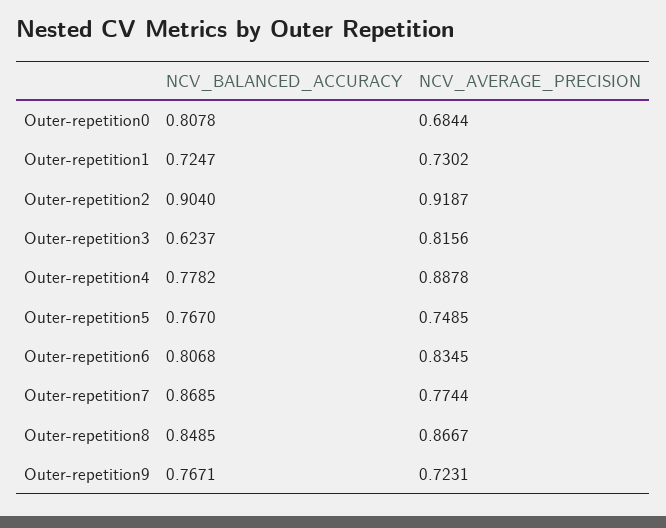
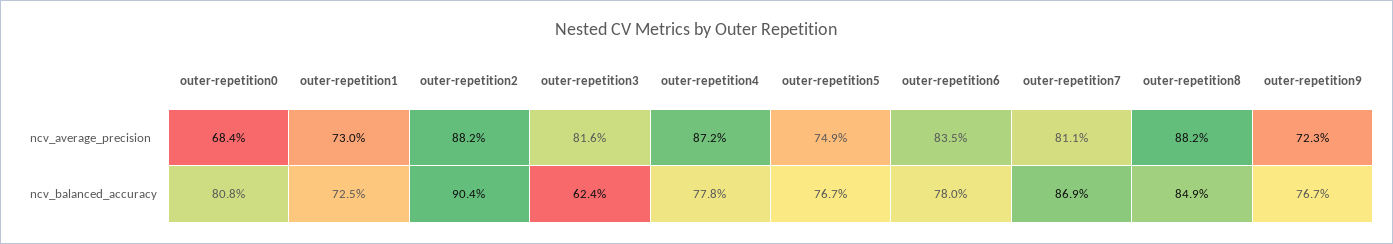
NCV_AVERAGE_PRECISION, Outer-repetition2: 0.9187 -> 0.882
NCV_AVERAGE_PRECISION, Outer-repetition4: 0.8878 -> 0.872
NCV_BALANCED_ACCURACY, Outer-repetition6: 0.8068 -> 0.78
NCV_AVERAGE_PRECISION, Outer-repetition7: 0.7744 -> 0.811
NCV_AVERAGE_PRECISION, Outer-repetition8: 0.8667 -> 0.882

